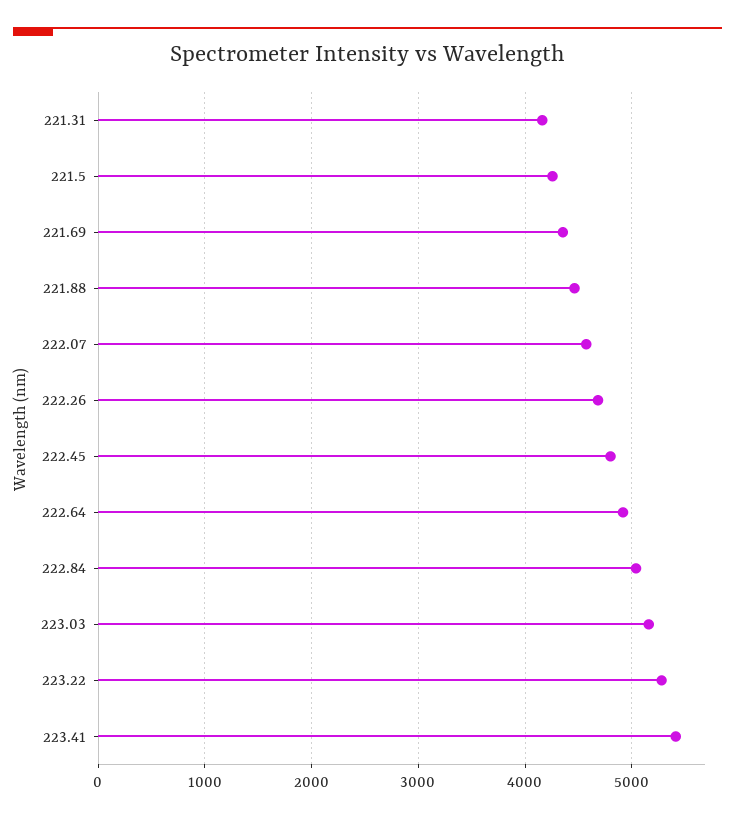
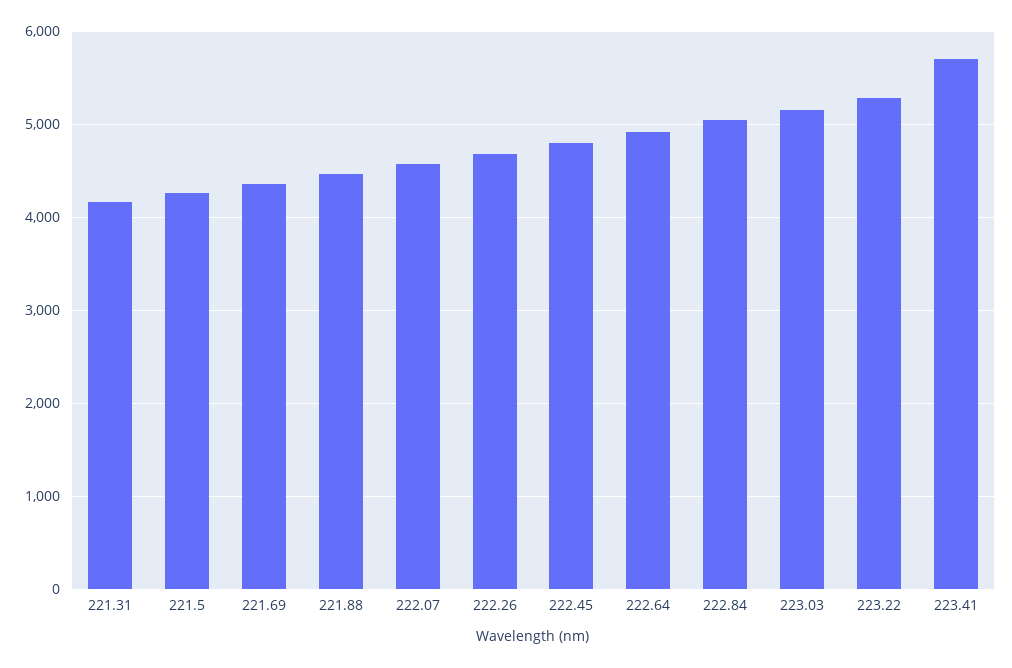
223.41: 5400 -> 5700

